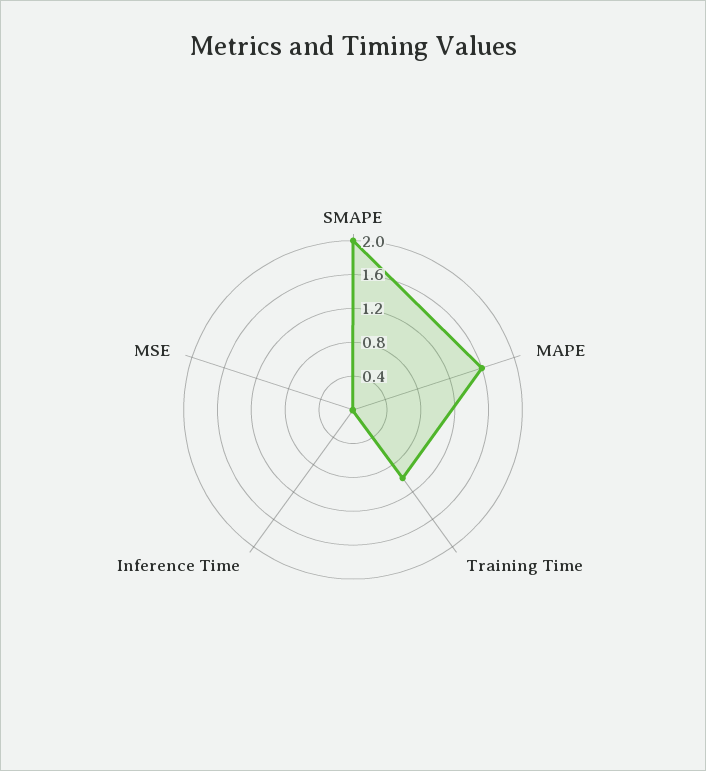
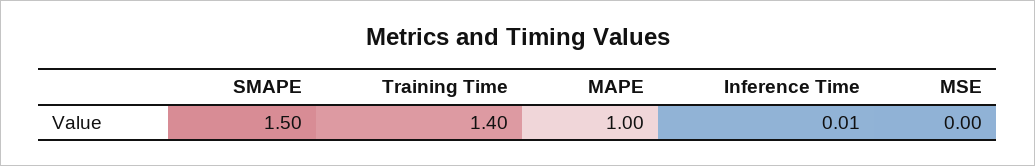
SMAPE: 2 -> 1.5
MAPE: 1.6 -> 1
Training Time: 1 -> 1.4

